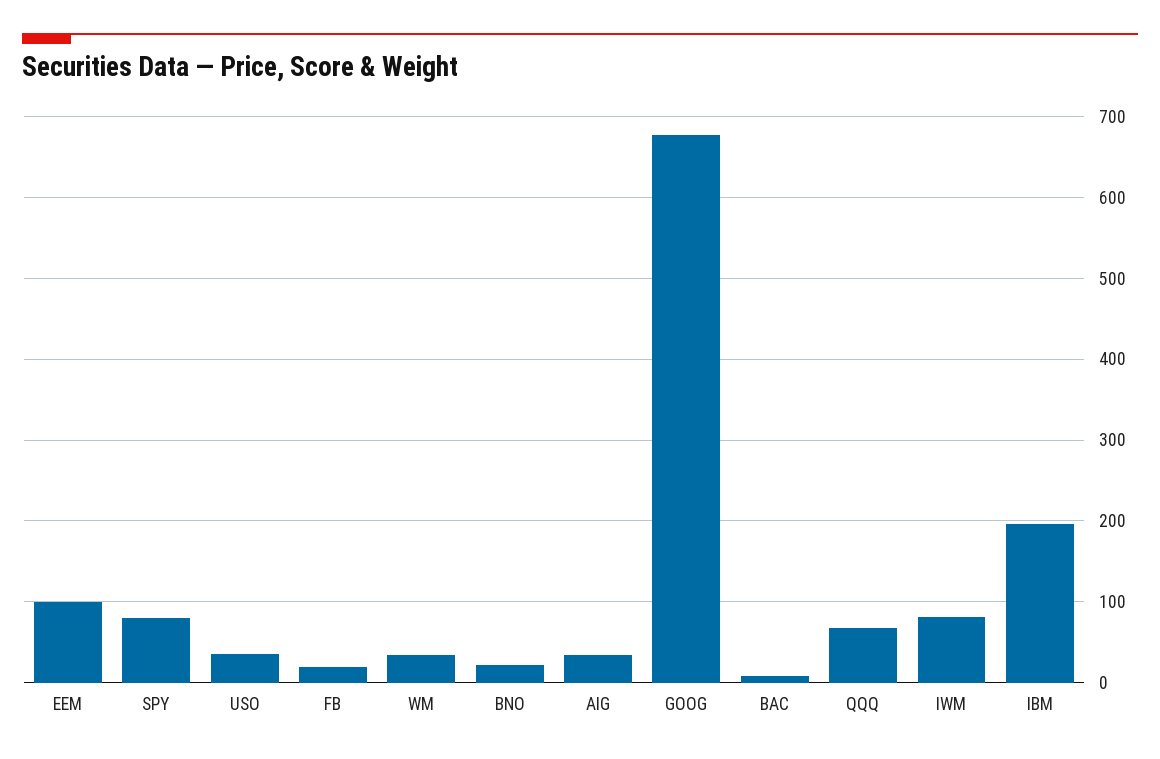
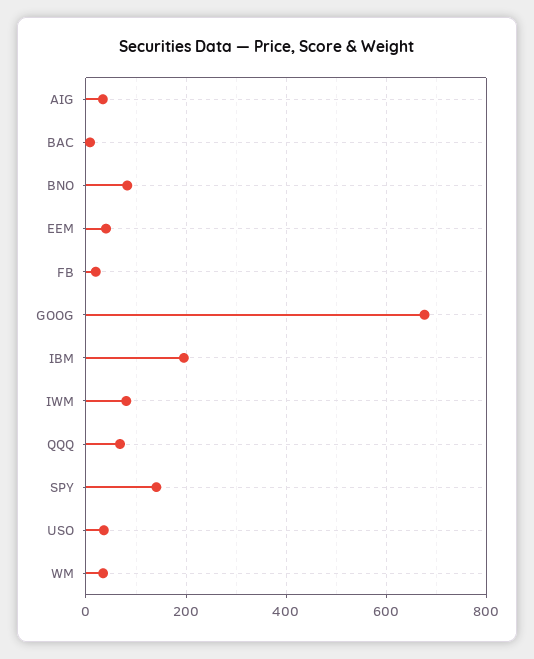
EEM: 100 -> 40
SPY: 80 -> 140
BNO: 20 -> 80

